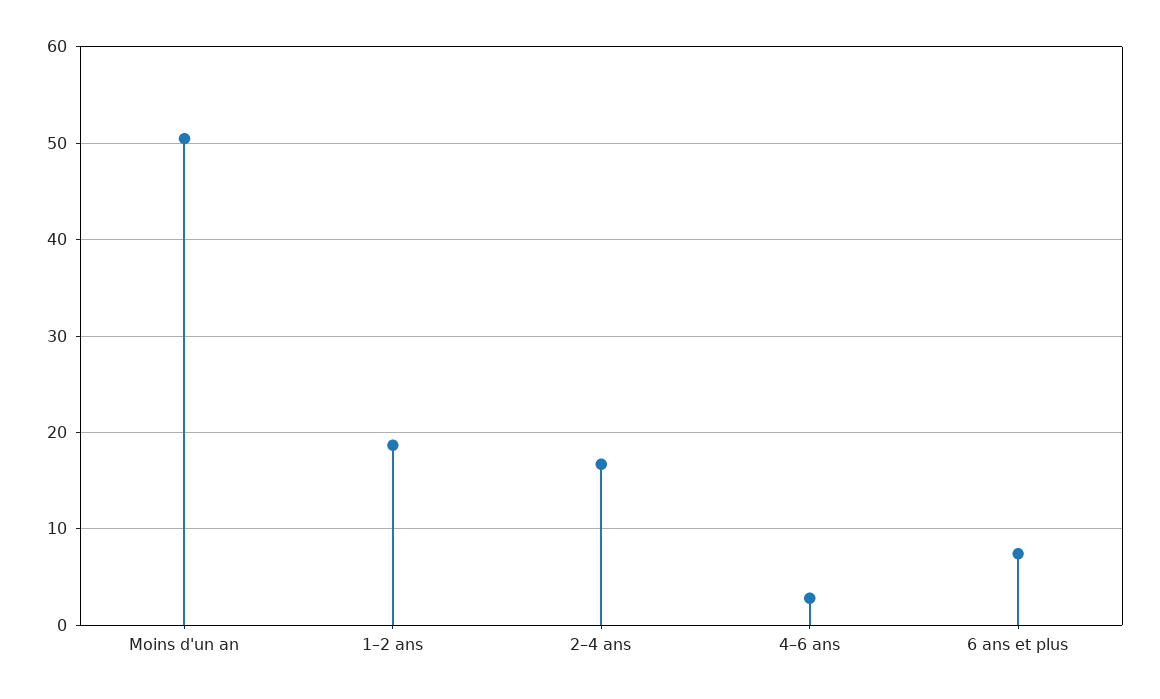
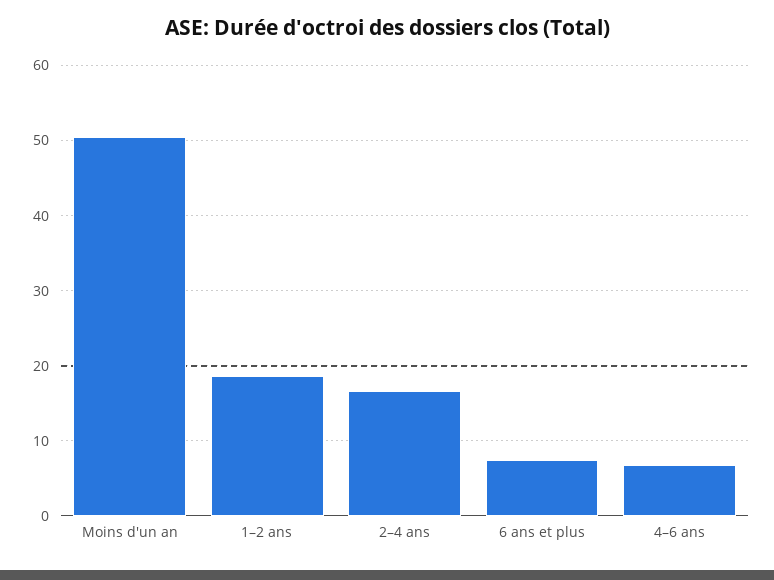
4–6 ans: 3 -> 7

